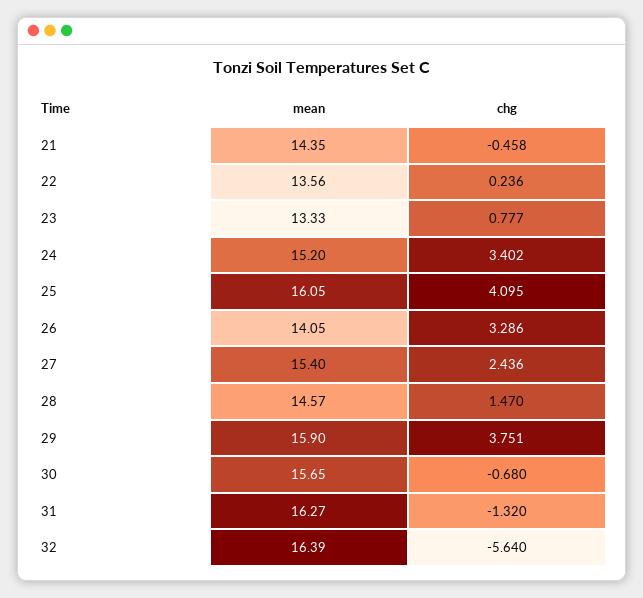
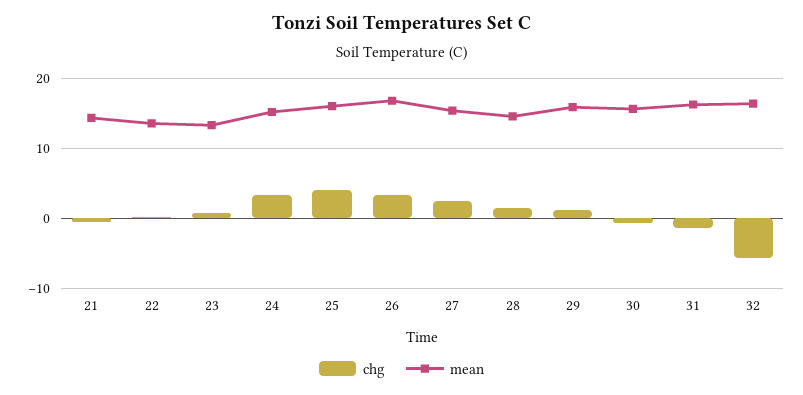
mean, 26: 14.05 -> 17
chg, 29: 3.751 -> 1

